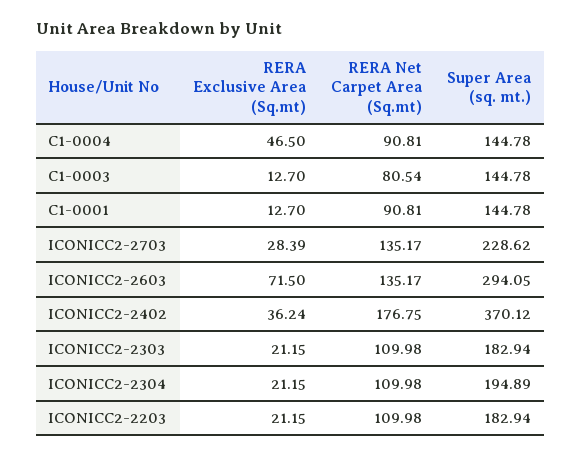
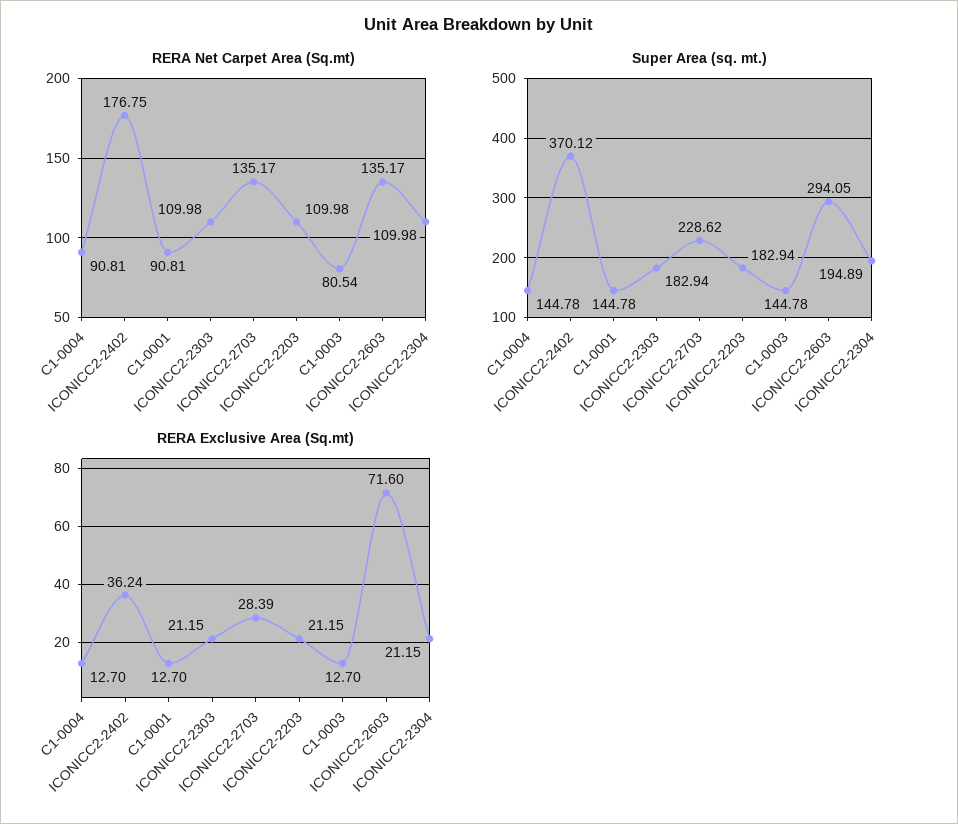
RERA Exclusive Area (Sq.mt), C1-0004: 46.5 -> 12.7
RERA Exclusive Area (Sq.mt), ICONICC2-2603: 71.5 -> 71.6

